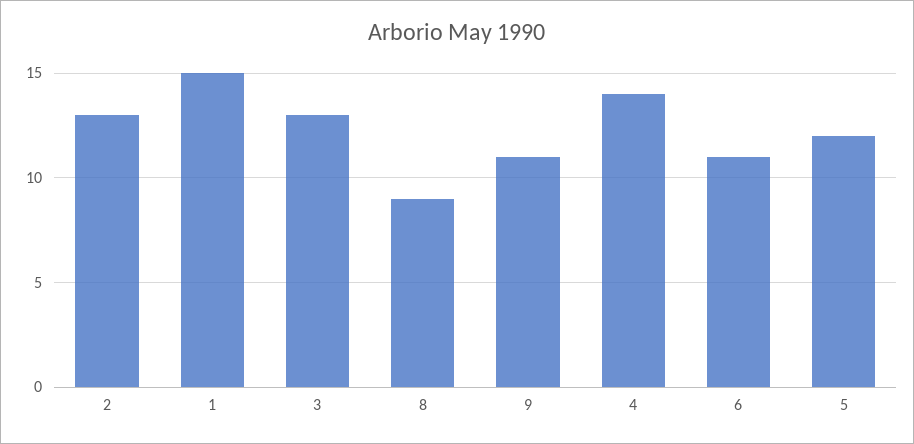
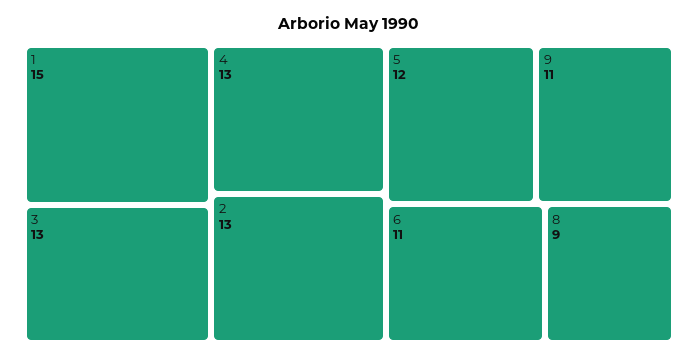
4: 14 -> 13

